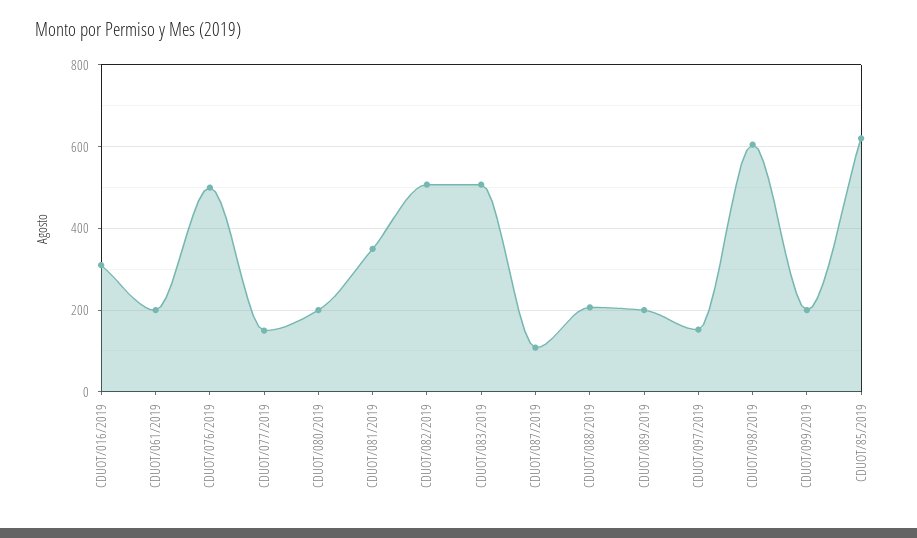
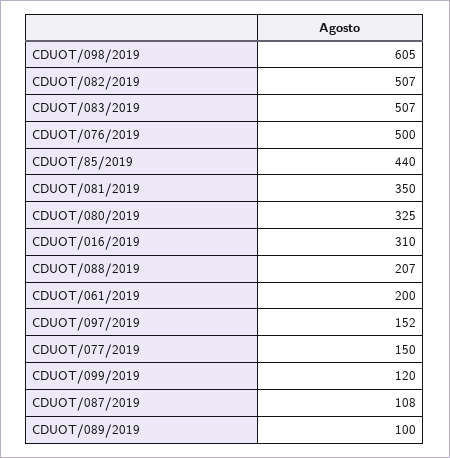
CDUOT/080/2019: 200 -> 325
CDUOT/089/2019: 200 -> 100
CDUOT/099/2019: 200 -> 120
CDUOT/85/2019: 620 -> 440

